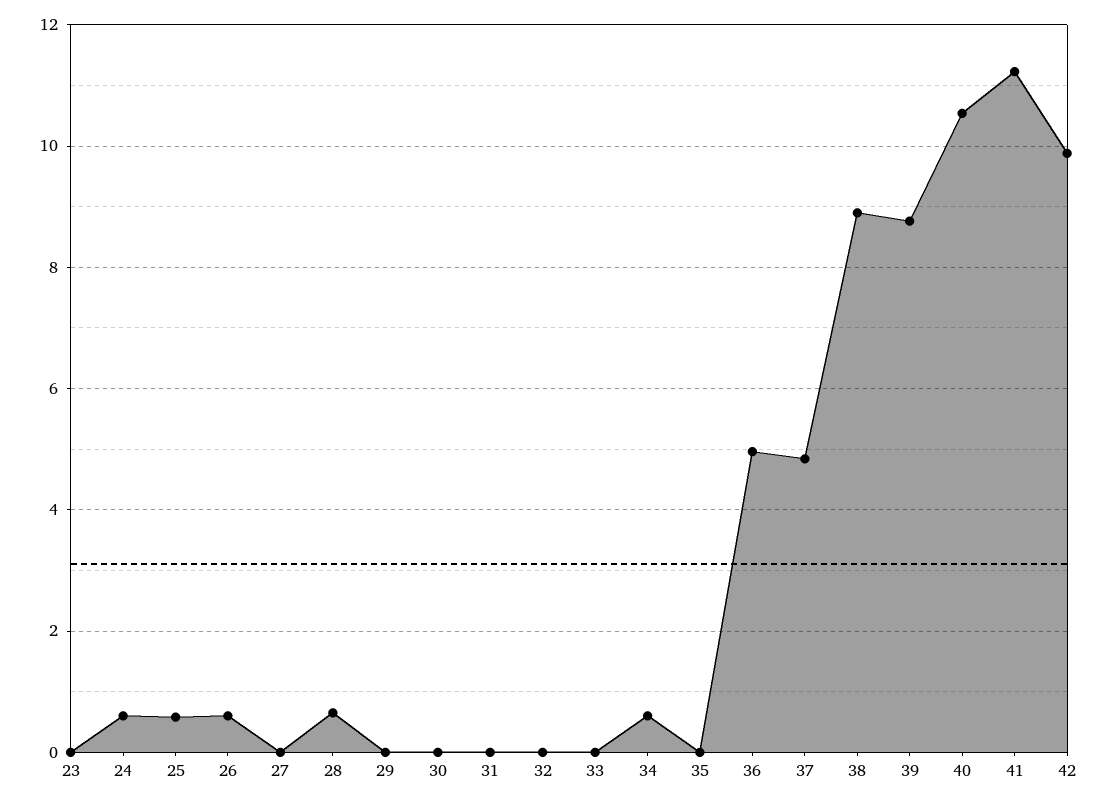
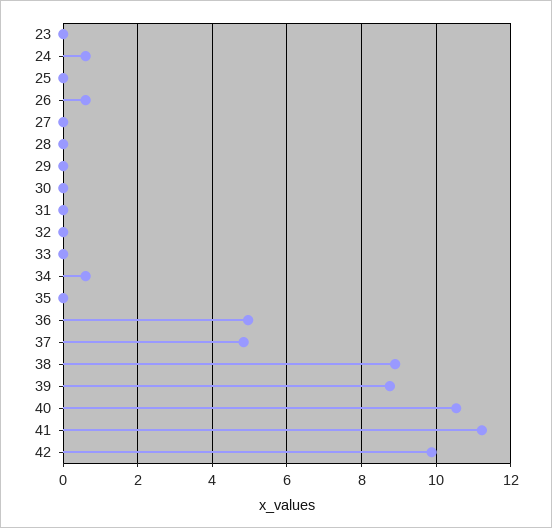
25: 0.6 -> 0
28: 0.6 -> 0

